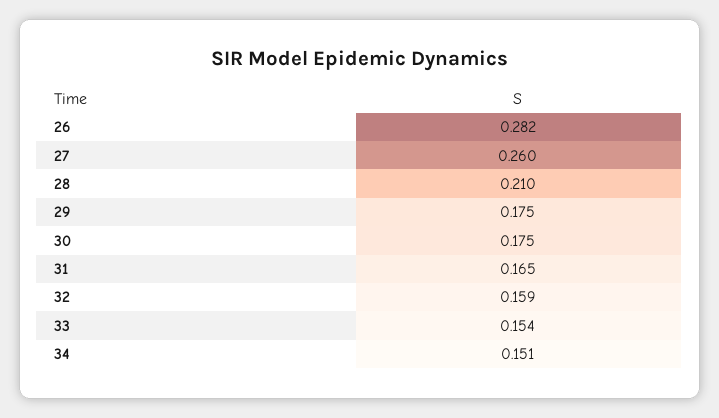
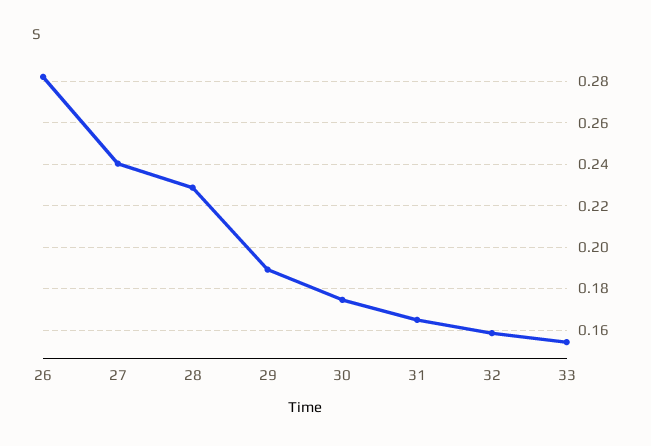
27: 0.26 -> 0.24
28: 0.21 -> 0.23
29: 0.175 -> 0.19
34: 0.151 -> none

